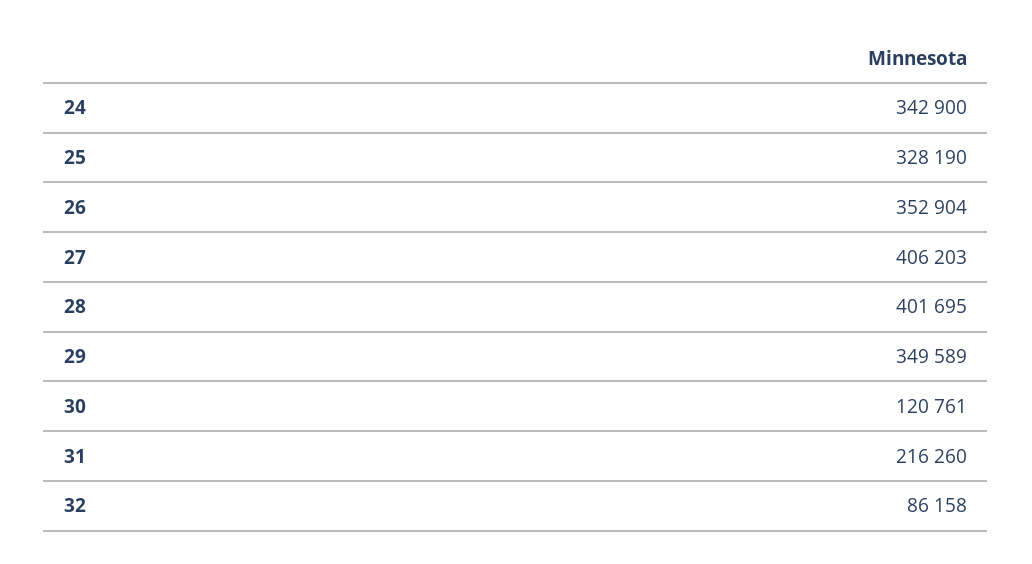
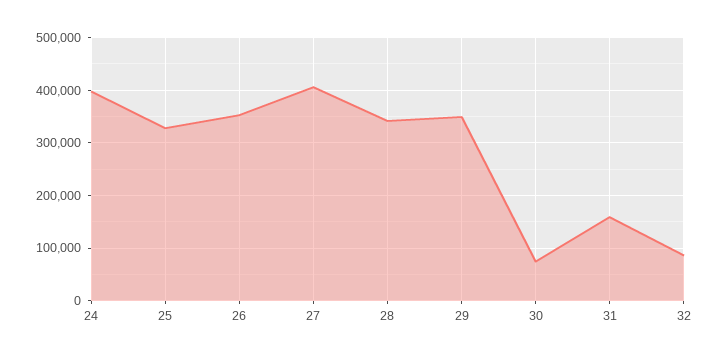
24: 342900 -> 400000
28: 401695 -> 340000
30: 120761 -> 80000
31: 216260 -> 160000

